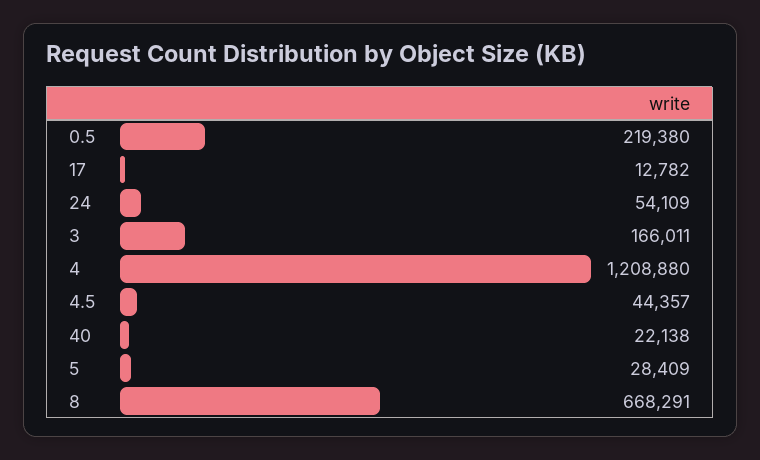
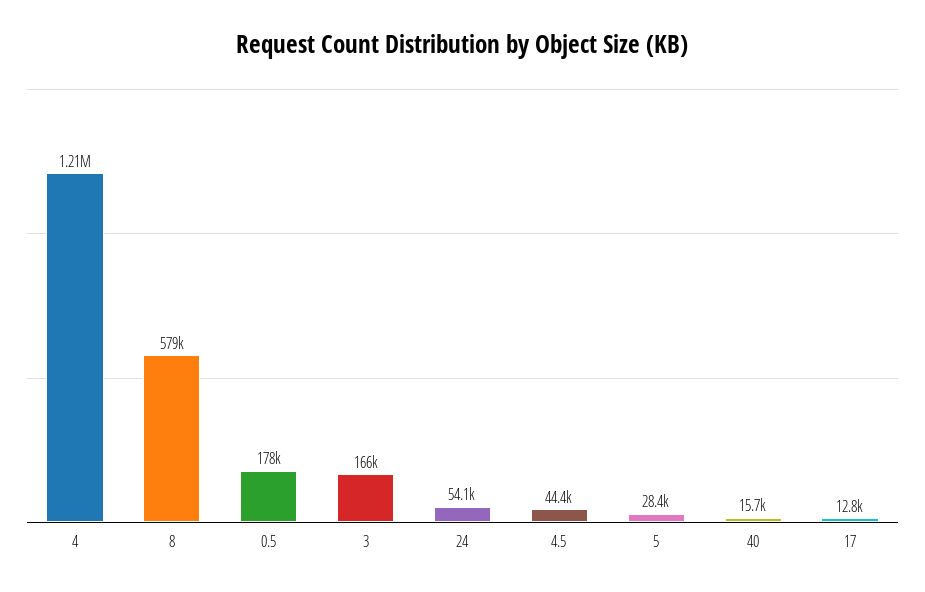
0.5: 219380 -> 178000
40: 22138 -> 15700
8: 668291 -> 579000

